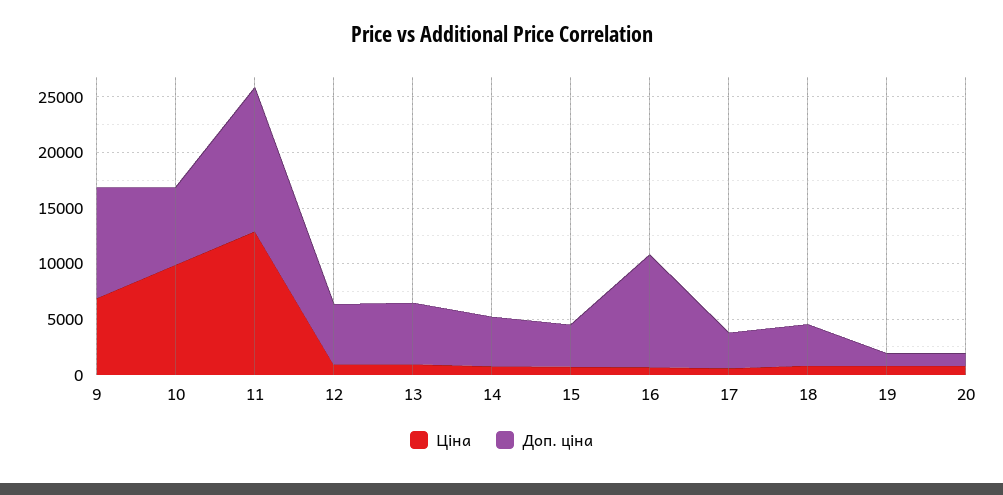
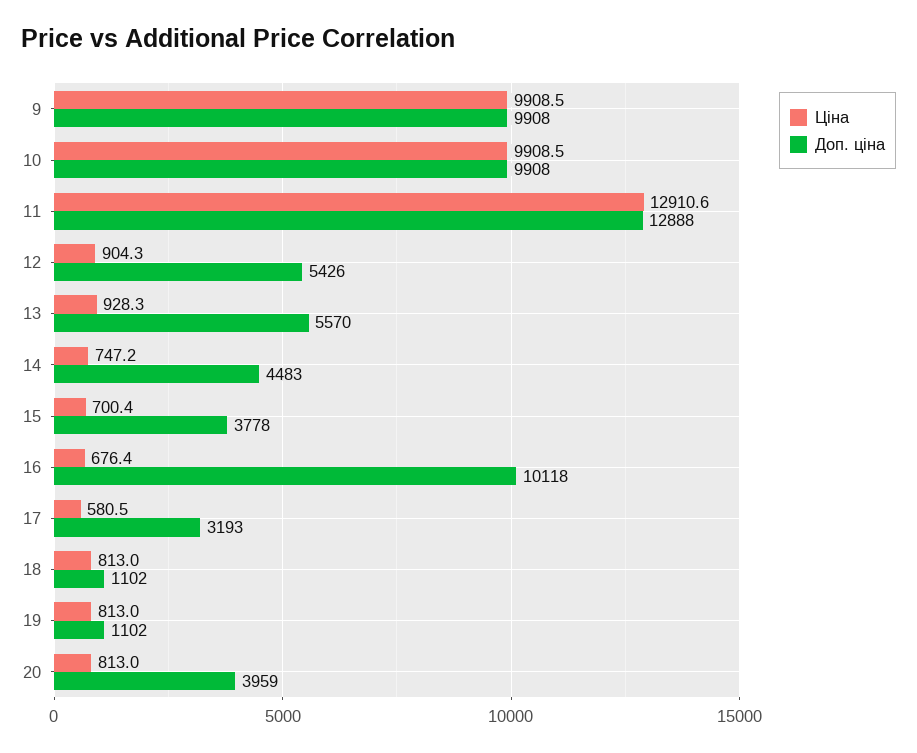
Ціна, 9: 7000 -> 9908.5
Доп. ціна, 10: 7000 -> 9908
Доп. ціна, 18: 4000 -> 1102
Доп. ціна, 20: 1000 -> 3959

